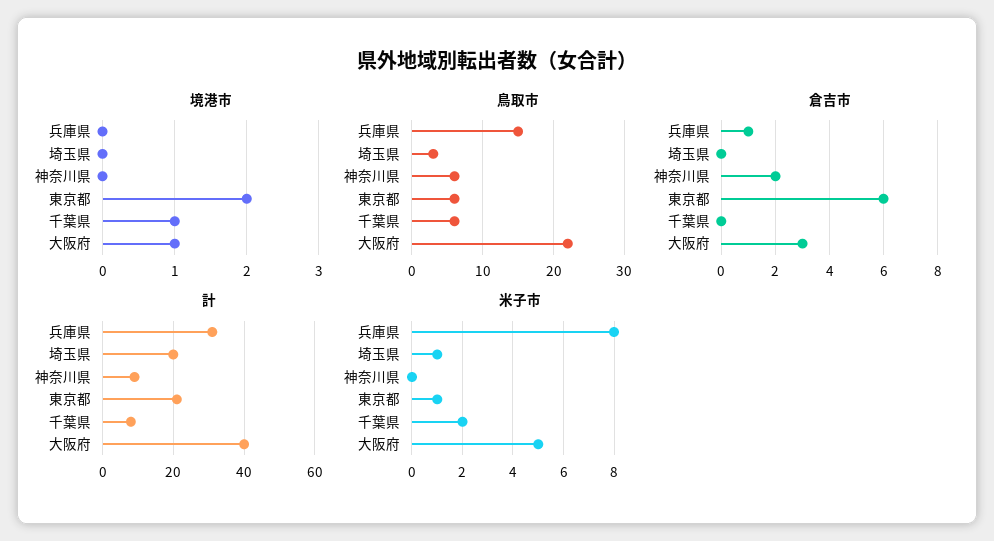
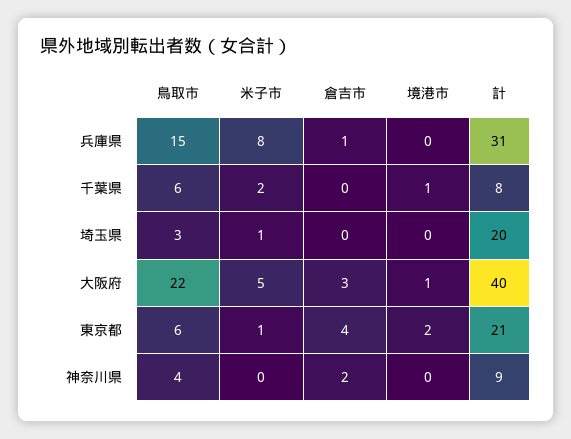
鳥取市, 神奈川県: 6 -> 4
倉吉市, 東京都: 6 -> 4

